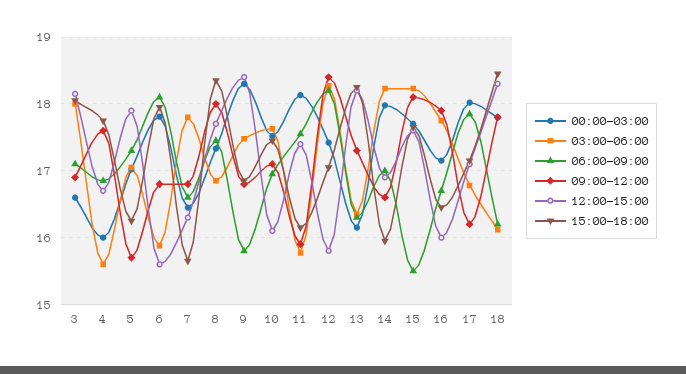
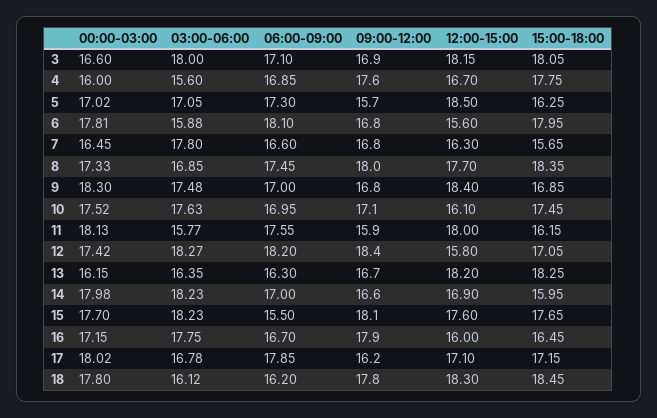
12:00-15:00, 5: 17.9 -> 18.5
06:00-09:00, 9: 15.8 -> 17
12:00-15:00, 11: 17.4 -> 18
09:00-12:00, 13: 17.3 -> 16.7

